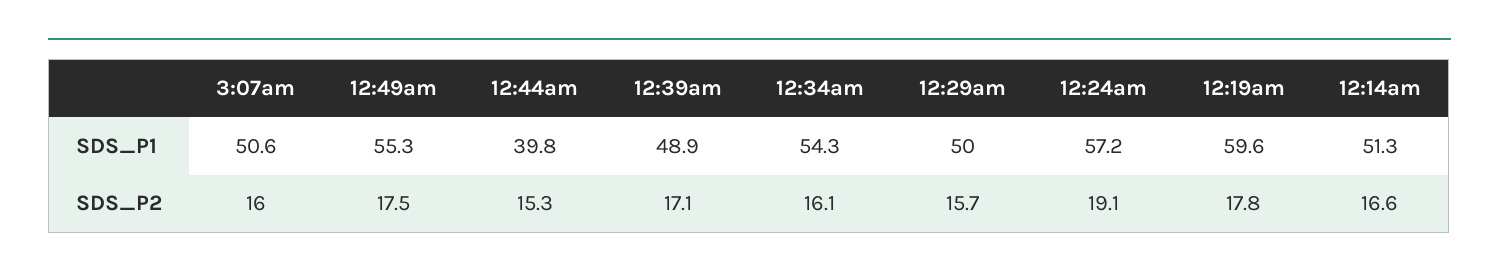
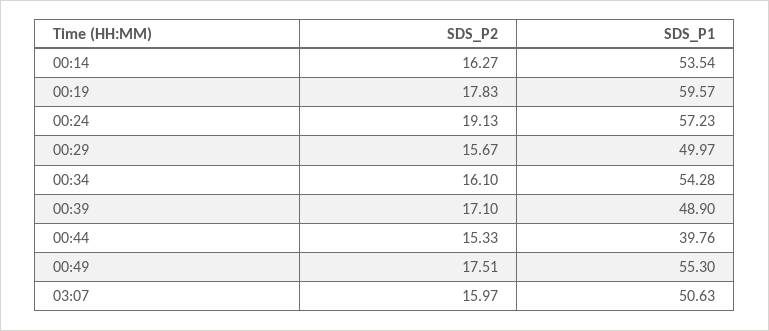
12:14am, SDS_P1: 51.3 -> 53.54
12:14am, SDS_P2: 16.6 -> 16.27

